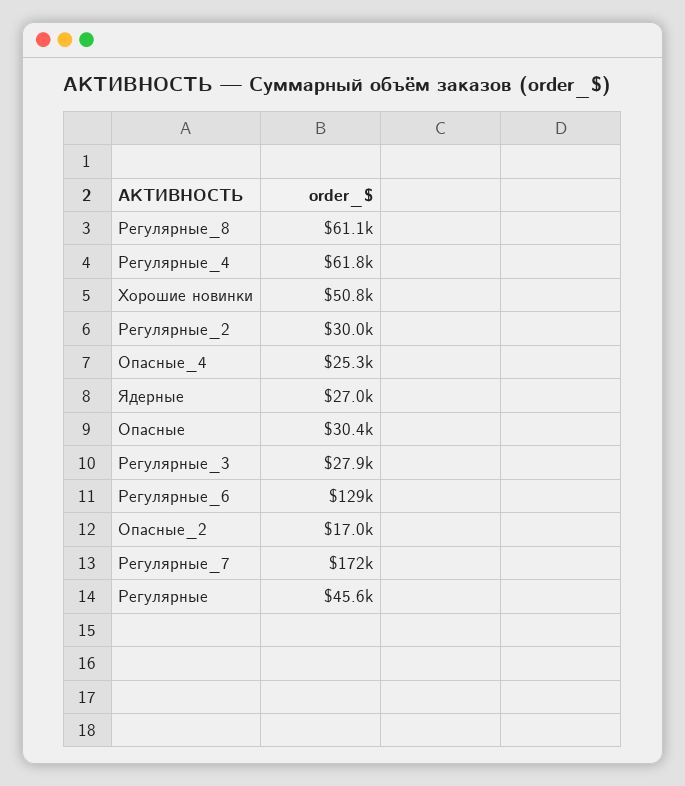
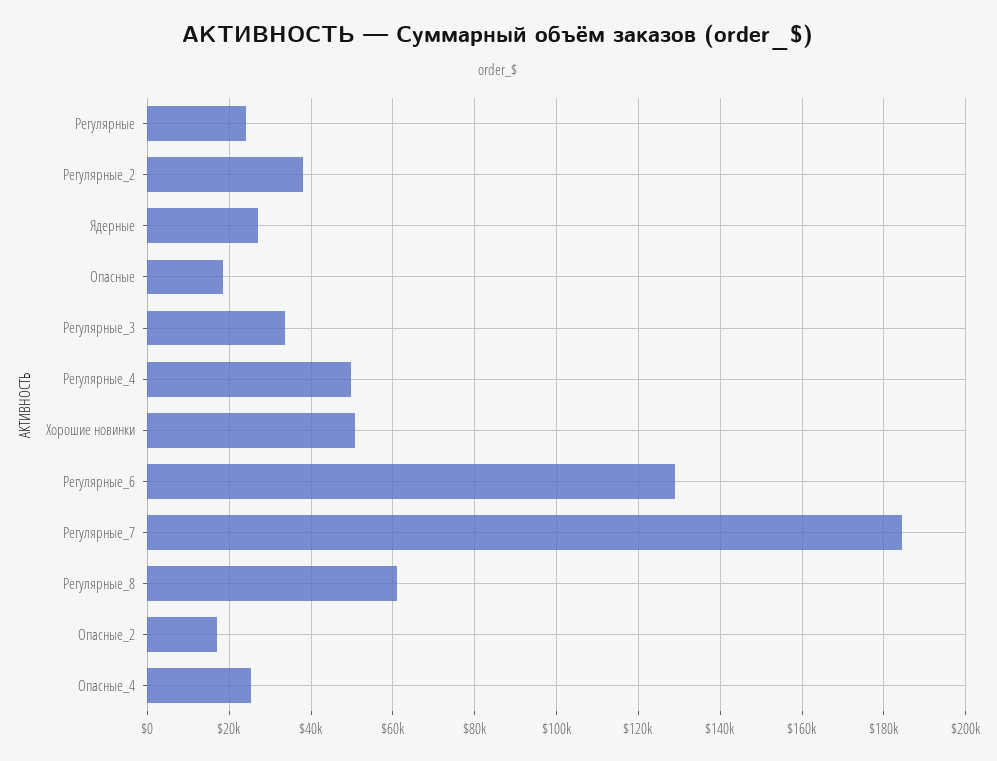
Регулярные_4: 61800 -> 50000
Регулярные_2: 30000 -> 38000
Опасные: 30400 -> 18000
Регулярные_3: 27900 -> 34000
Регулярные_7: 172000 -> 184000
Регулярные: 45600 -> 24000

